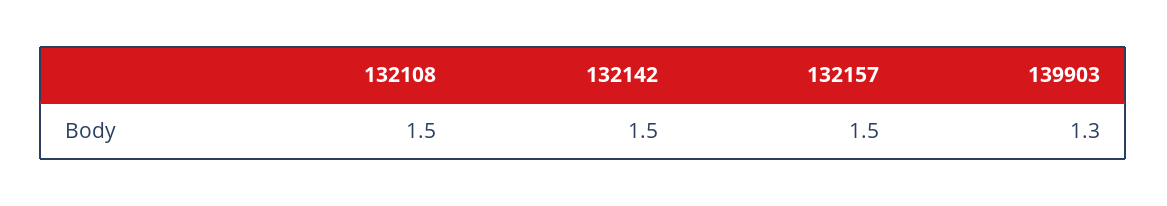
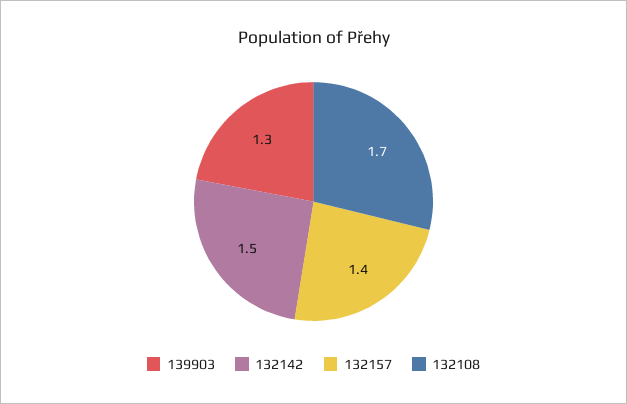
132108: 1.5 -> 1.7
132157: 1.5 -> 1.4

